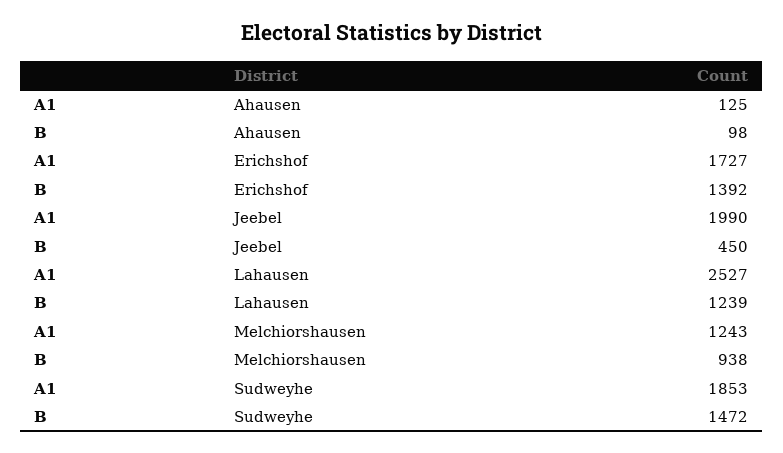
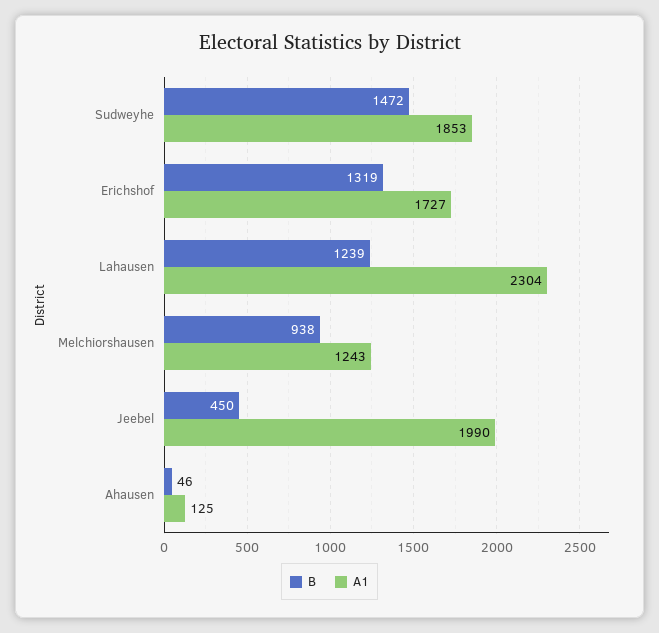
B, Ahausen: 98 -> 46
B, Erichshof: 1392 -> 1319
A1, Lahausen: 2527 -> 2304

